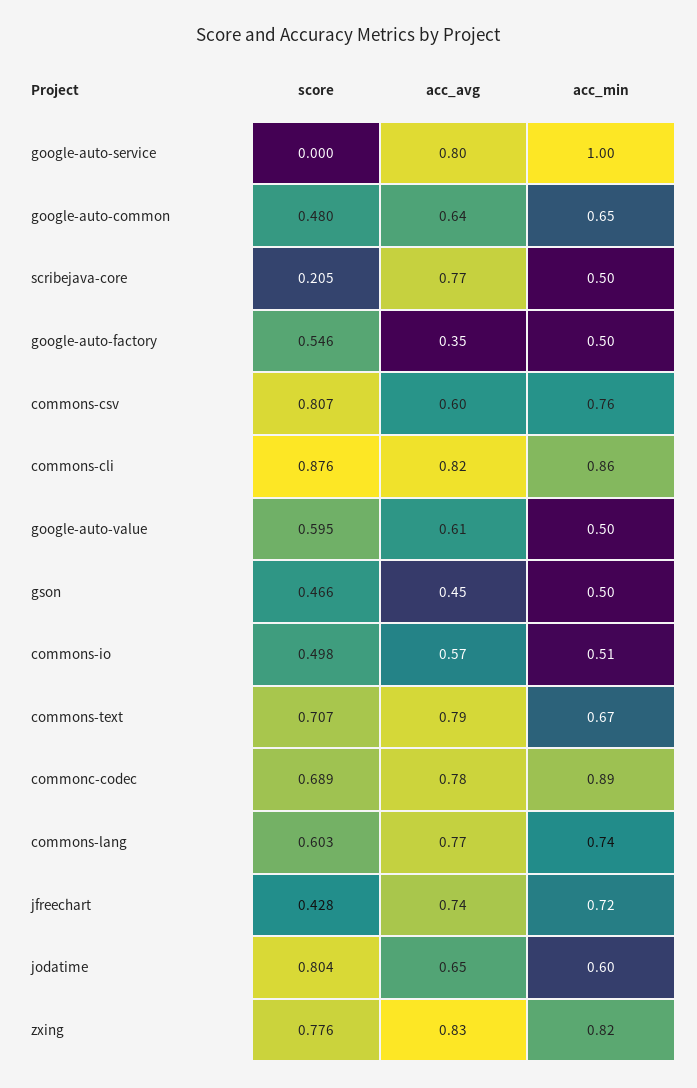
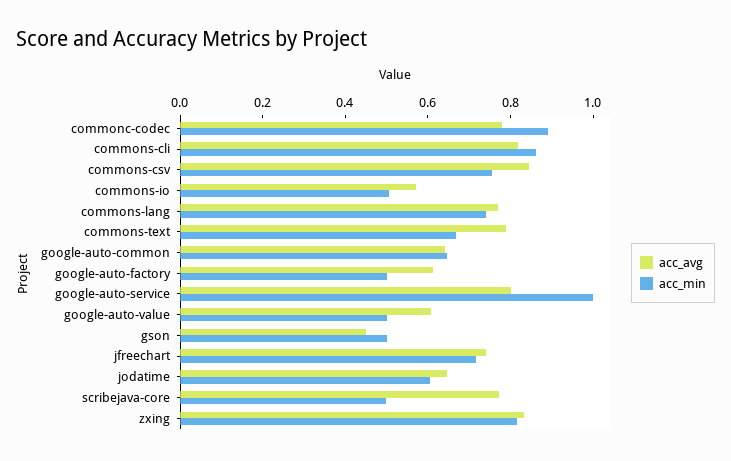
score, google-auto-service: 0 -> none
score, google-auto-common: 0.48 -> none
score, scribejava-core: 0.205 -> none
score, google-auto-factory: 0.546 -> none
acc_avg, google-auto-factory: 0.35 -> 0.6
score, commons-csv: 0.807 -> none
acc_avg, commons-csv: 0.6 -> 0.85
score, commons-cli: 0.876 -> none
score, google-auto-value: 0.595 -> none
score, gson: 0.466 -> none
score, commons-io: 0.498 -> none
score, commons-text: 0.707 -> none
score, commonc-codec: 0.689 -> none
score, commons-lang: 0.603 -> none
score, jfreechart: 0.428 -> none
score, jodatime: 0.804 -> none
score, zxing: 0.776 -> none

